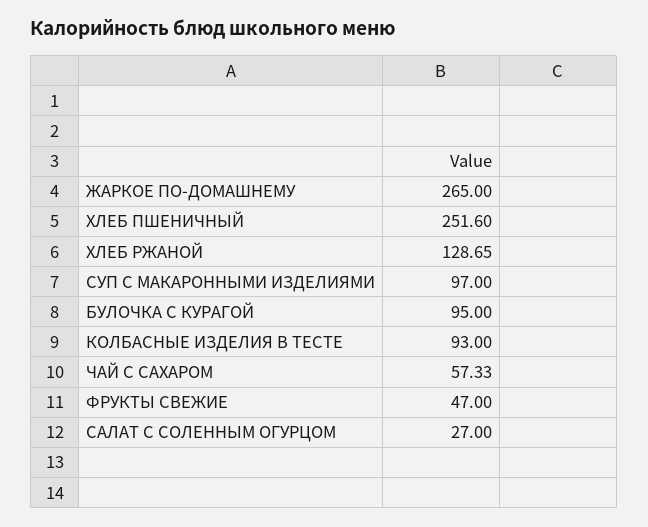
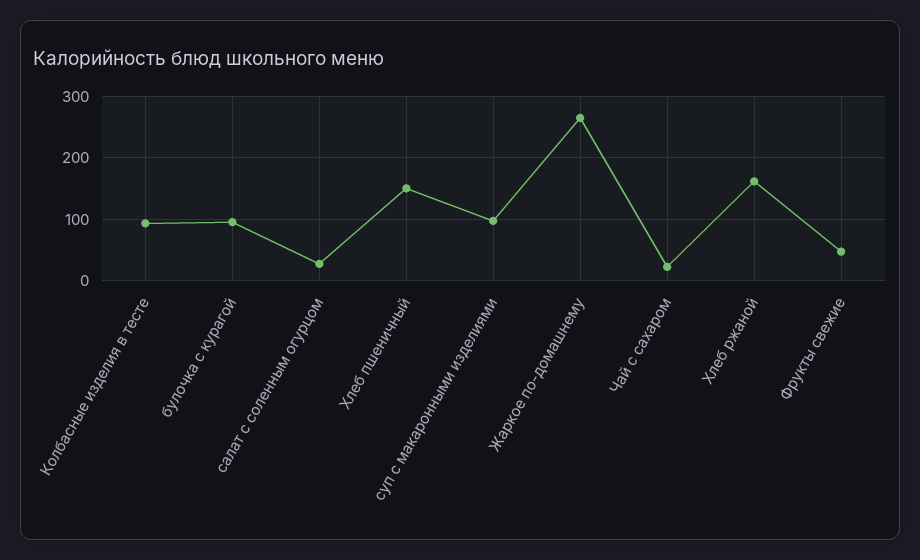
ХЛЕБ ПШЕНИЧНЫЙ: 251.6 -> 150
ХЛЕБ РЖАНОЙ: 128.65 -> 160
ЧАЙ С САХАРОМ: 57.33 -> 20

